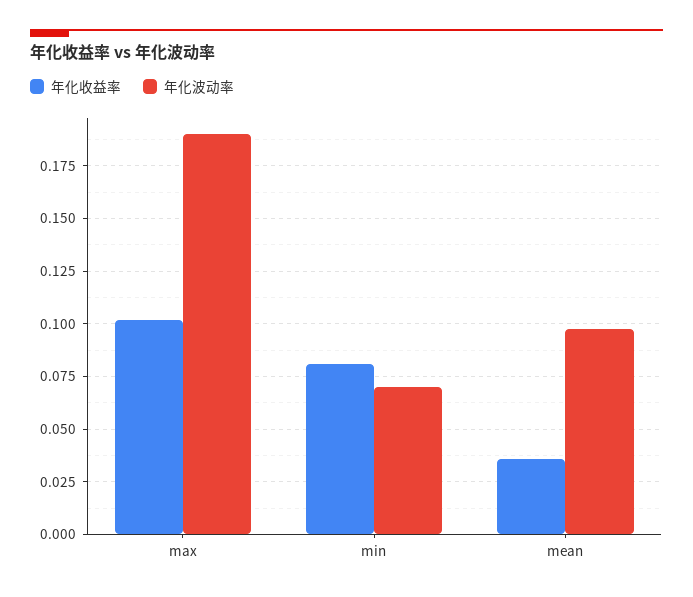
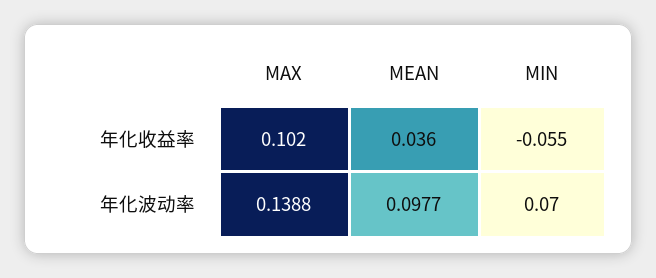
年化波动率, max: 0.19 -> 0.1388
年化收益率, min: 0.08 -> -0.055

